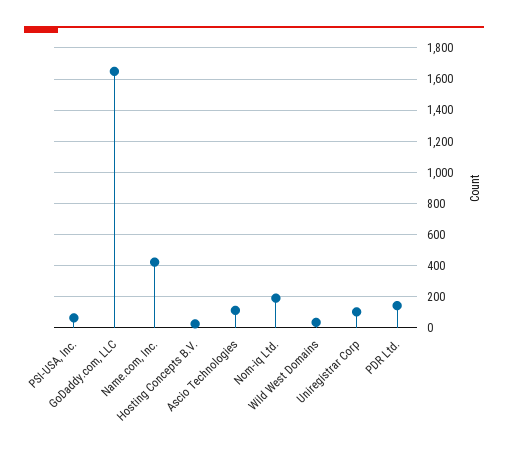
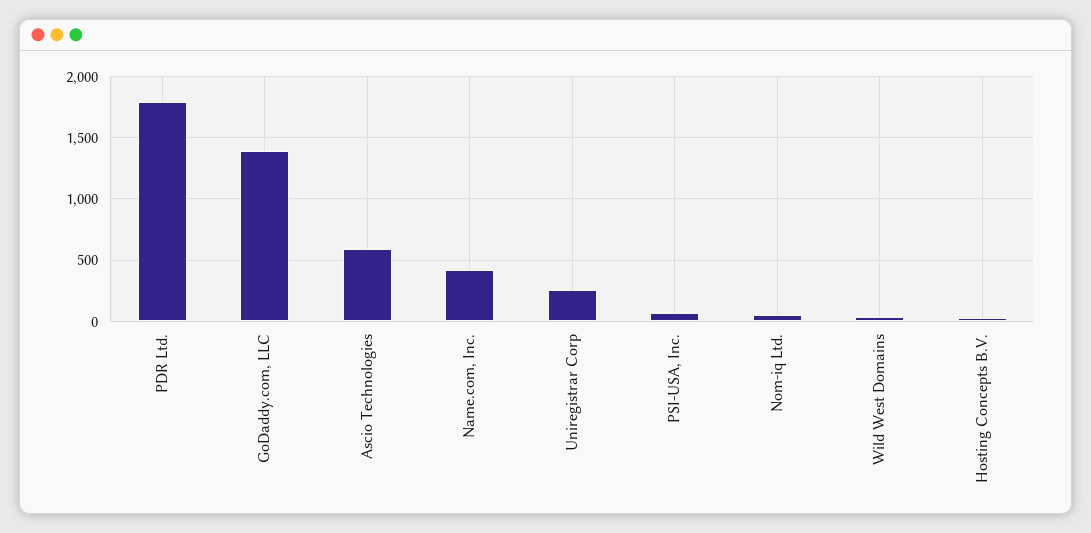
GoDaddy.com, LLC: 1650 -> 1400
Ascio Technologies: 100 -> 600
Nom-iq Ltd.: 200 -> 50
Uniregistrar Corp: 100 -> 250
PDR Ltd.: 150 -> 1800

